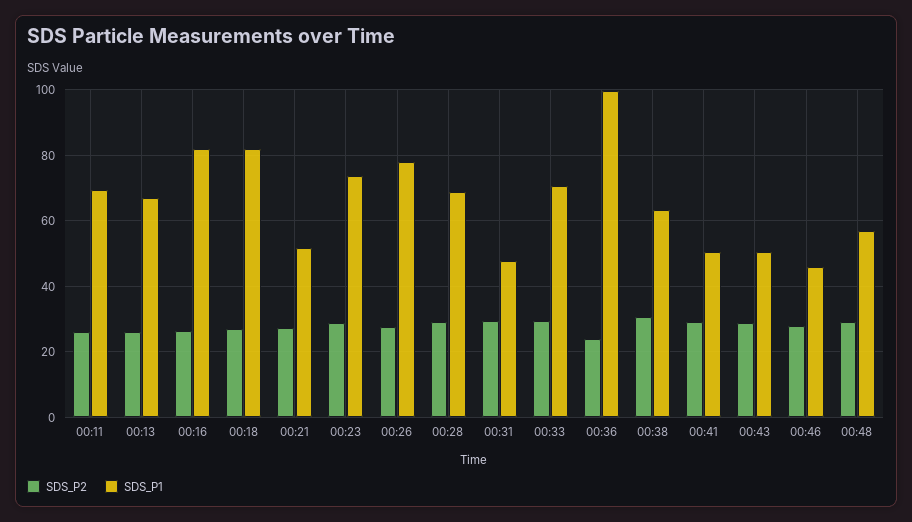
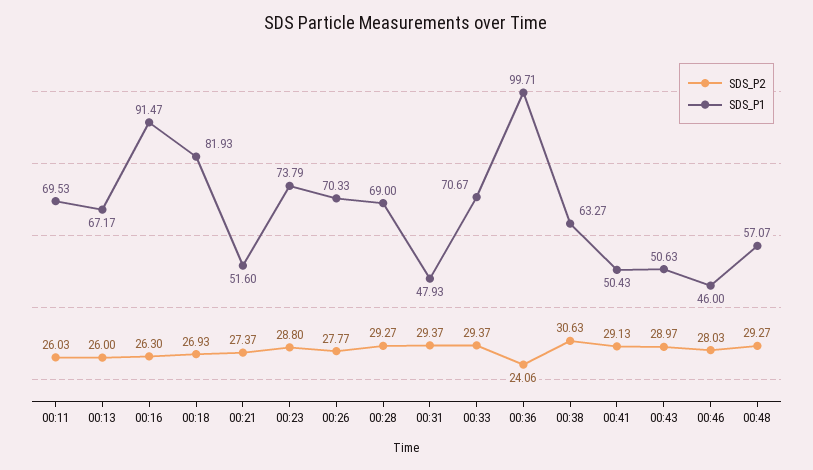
SDS_P1, 00:16: 82 -> 91.47
SDS_P1, 00:26: 78 -> 70.33

